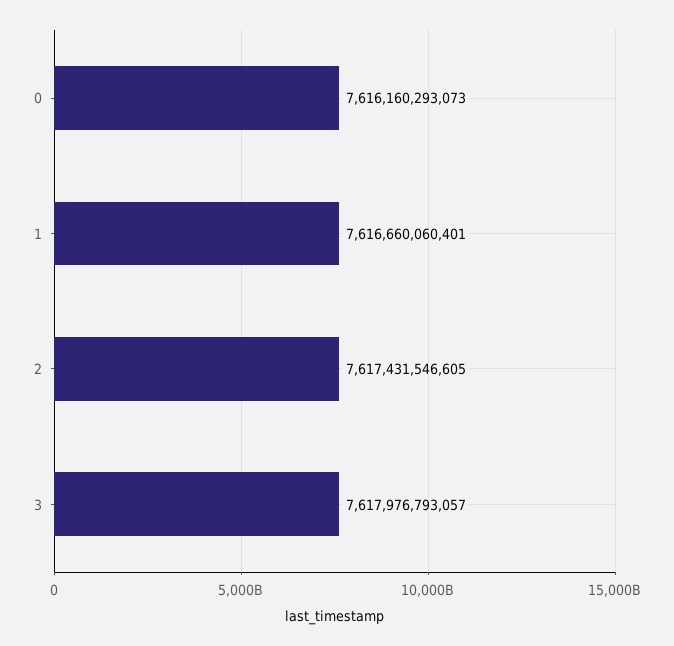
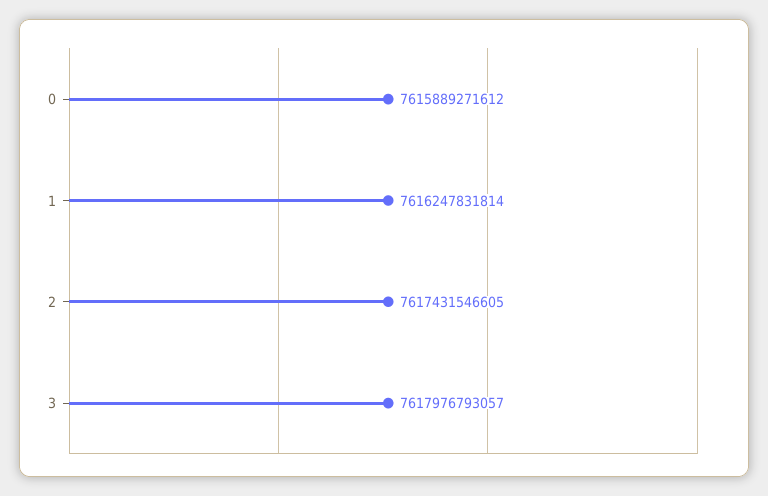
0: 7616160293073 -> 7615889271612
1: 7616660060401 -> 7616247831814

